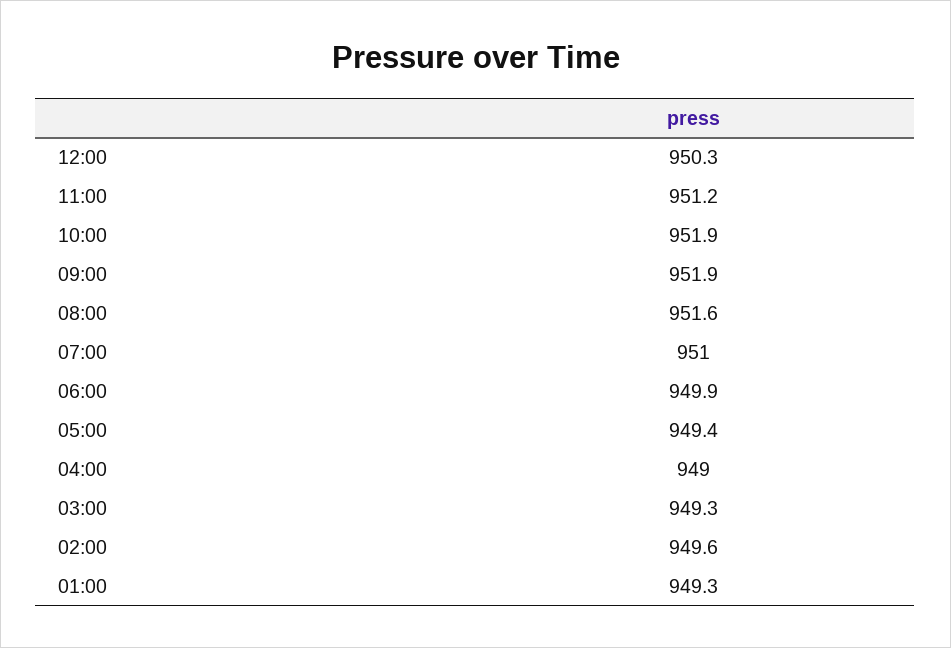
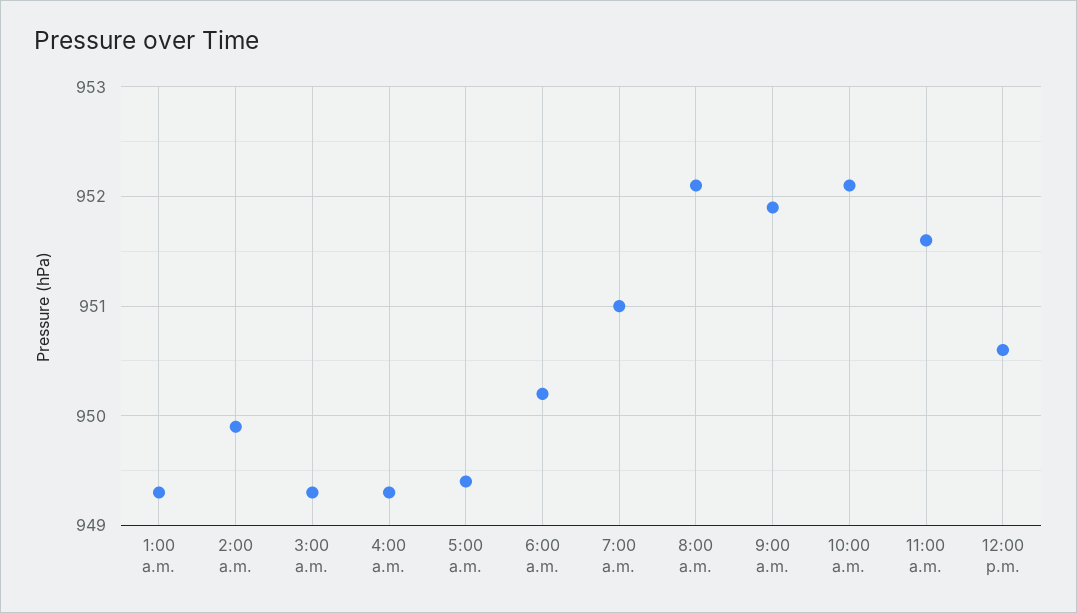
12:00: 950.3 -> 950.6
11:00: 951.2 -> 951.6
10:00: 951.9 -> 952.1
08:00: 951.6 -> 952.1
06:00: 949.9 -> 950.2
04:00: 949 -> 949.3
02:00: 949.6 -> 949.9

